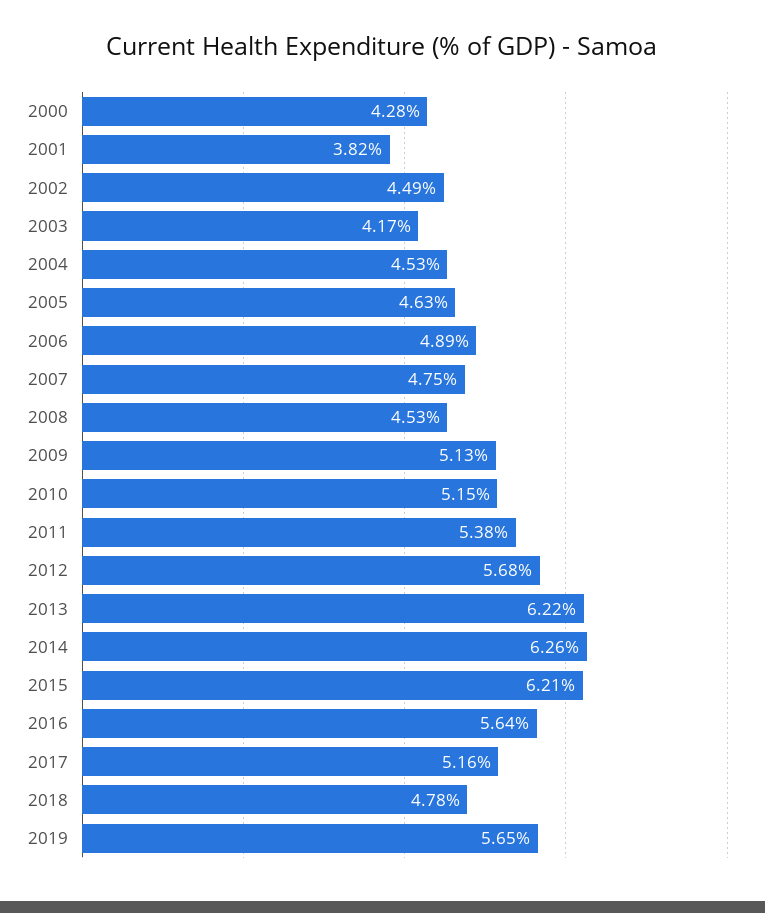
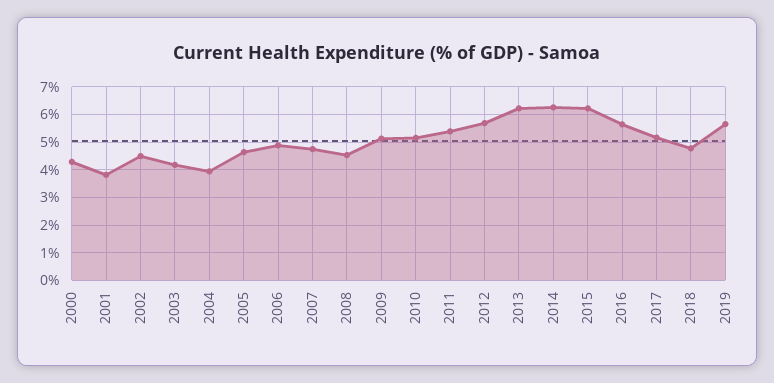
2004: 4.53 -> 4

